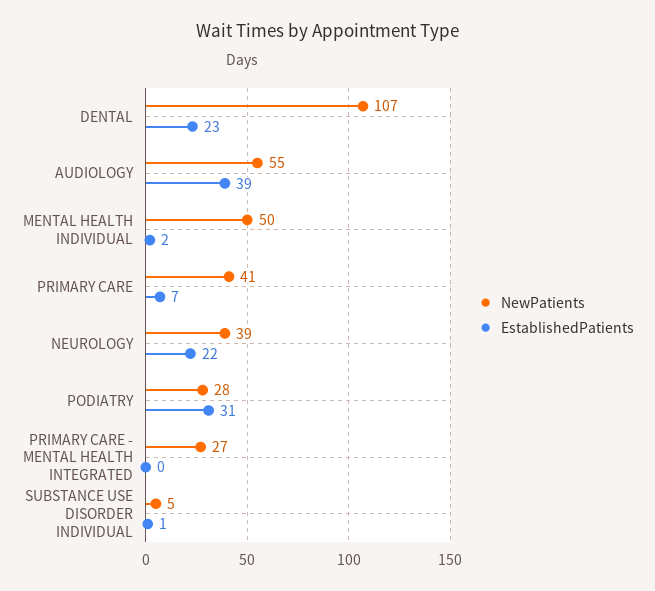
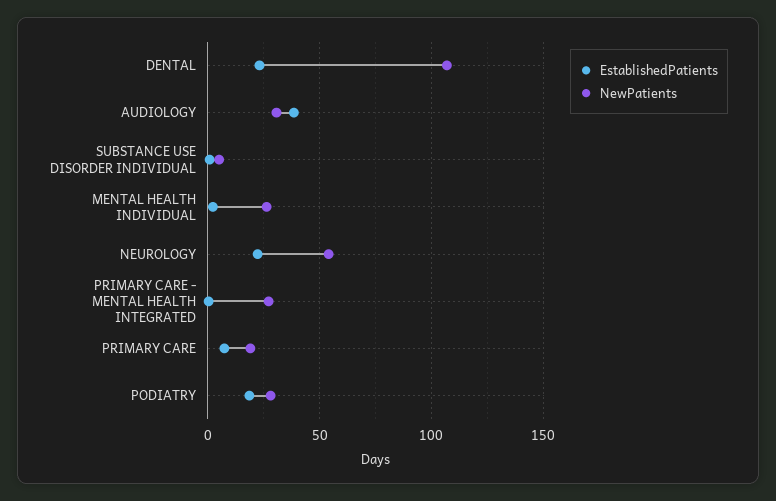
NewPatients, AUDIOLOGY: 55 -> 30
NewPatients, MENTAL HEALTH INDIVIDUAL: 50 -> 25
NewPatients, PRIMARY CARE: 41 -> 20
NewPatients, NEUROLOGY: 39 -> 55
EstablishedPatients, PODIATRY: 31 -> 20

